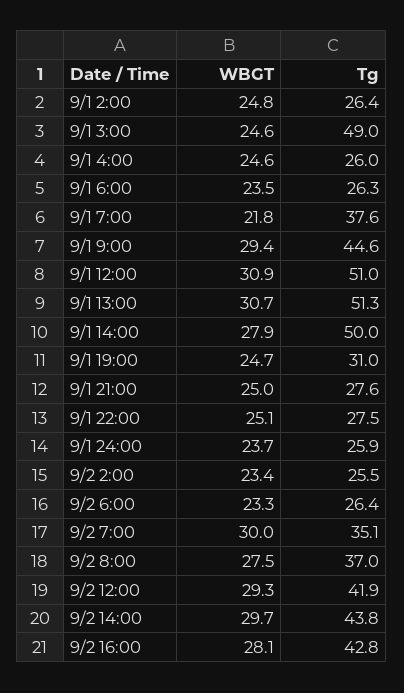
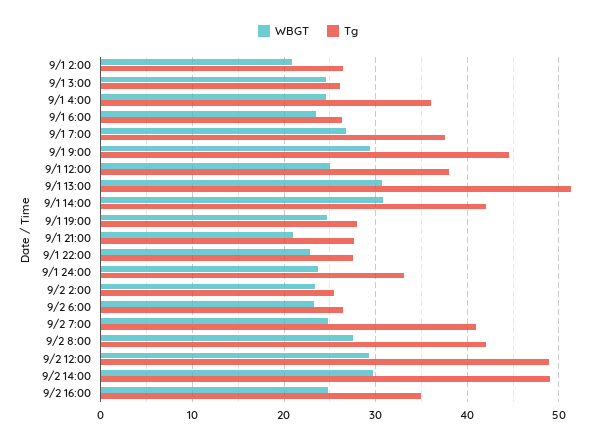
WBGT, 9/1 2:00: 24.8 -> 21
Tg, 9/1 3:00: 49 -> 26
Tg, 9/1 4:00: 26 -> 36
WBGT, 9/1 7:00: 21.8 -> 27
WBGT, 9/1 12:00: 30.9 -> 25
Tg, 9/1 12:00: 51 -> 38
WBGT, 9/1 14:00: 27.9 -> 31
Tg, 9/1 14:00: 50 -> 42
Tg, 9/1 19:00: 31 -> 28
WBGT, 9/1 21:00: 25 -> 21
WBGT, 9/1 22:00: 25.1 -> 23
Tg, 9/1 24:00: 25.9 -> 33
WBGT, 9/2 7:00: 30 -> 25
Tg, 9/2 7:00: 35.1 -> 41
Tg, 9/2 8:00: 37 -> 42
Tg, 9/2 12:00: 41.9 -> 49
Tg, 9/2 14:00: 43.8 -> 49
WBGT, 9/2 16:00: 28.1 -> 25
Tg, 9/2 16:00: 42.8 -> 35

